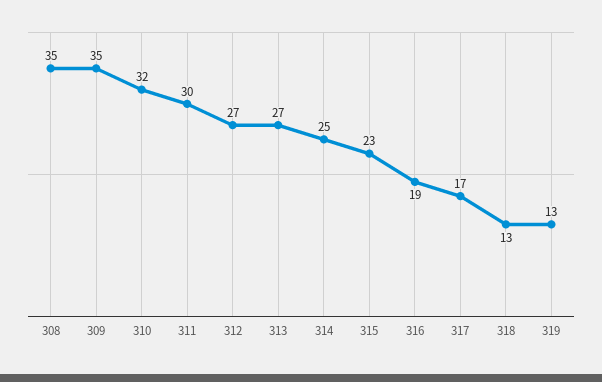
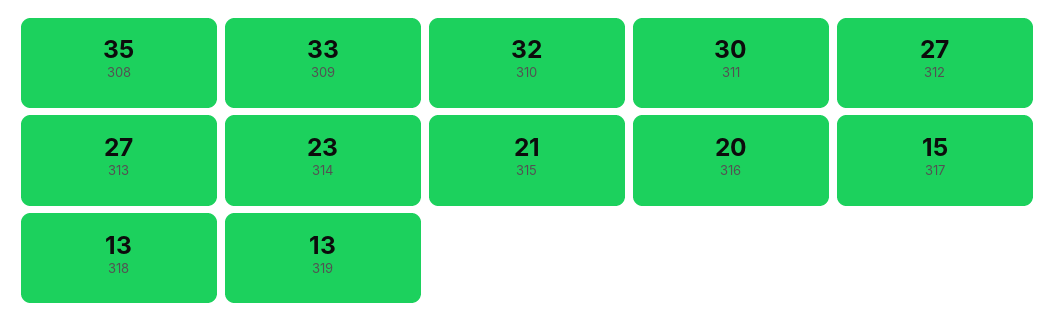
309: 35 -> 33
314: 25 -> 23
315: 23 -> 21
316: 19 -> 20
317: 17 -> 15

